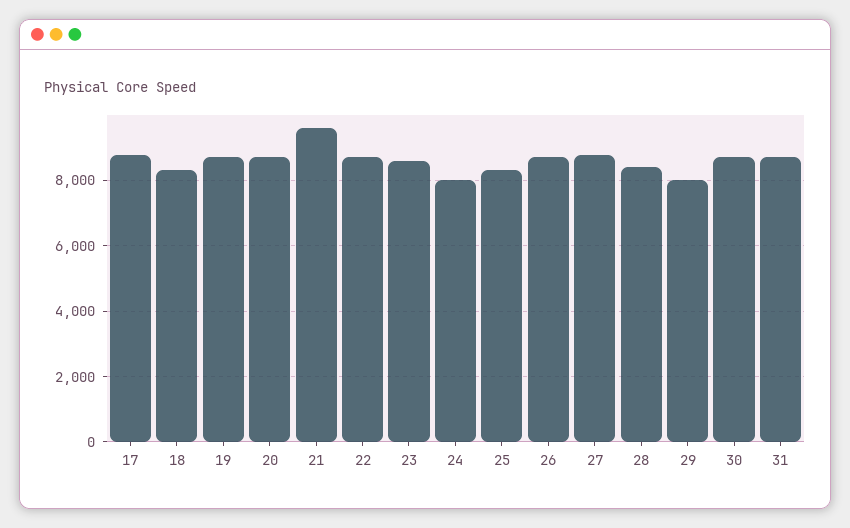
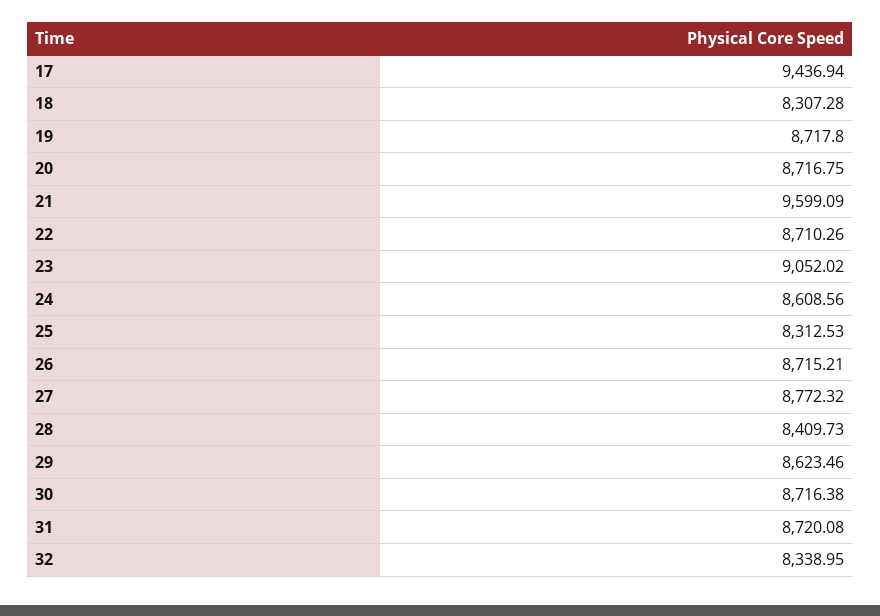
17: 8800 -> 9436.94
23: 8600 -> 9052.02
24: 8000 -> 8608.56
29: 8000 -> 8623.46
32: none -> 8338.95

